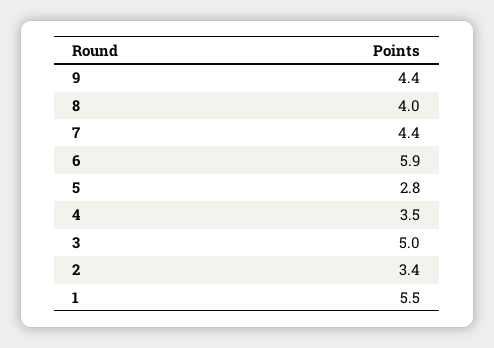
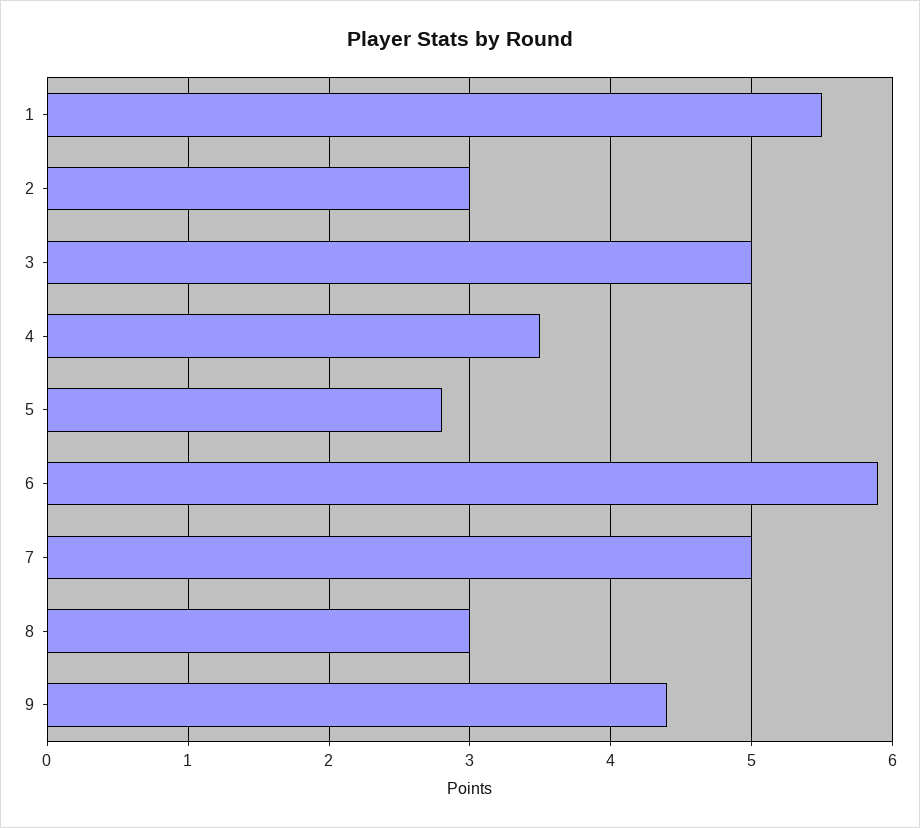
8: 4 -> 3
7: 4.4 -> 5
2: 3.4 -> 3

